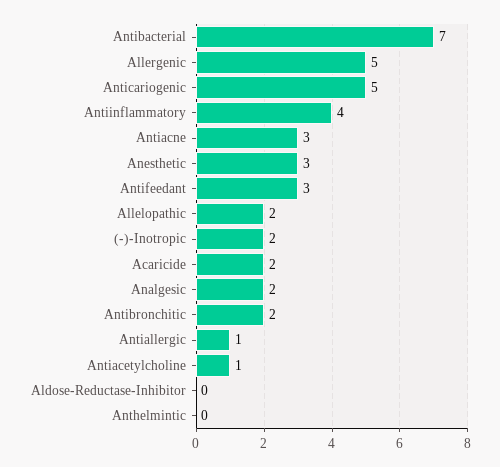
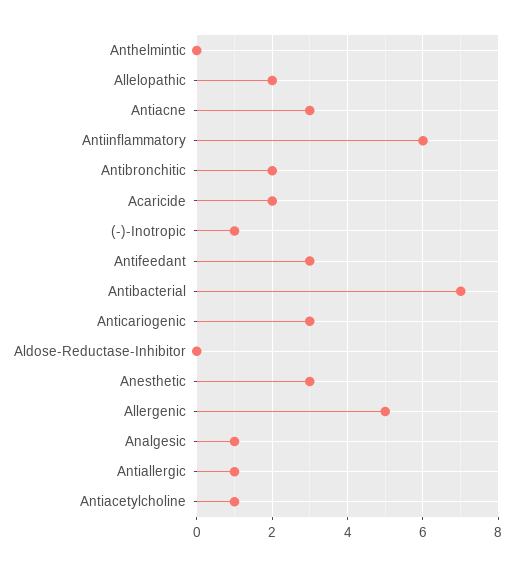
Anticariogenic: 5 -> 3
Antiinflammatory: 4 -> 6
(-)-Inotropic: 2 -> 1
Analgesic: 2 -> 1

